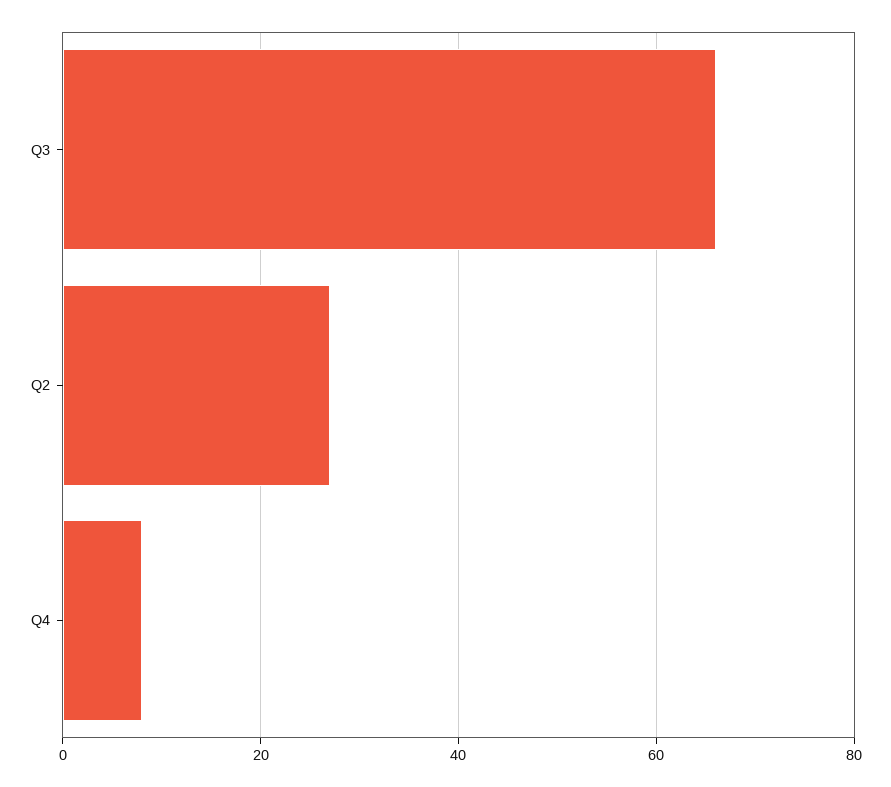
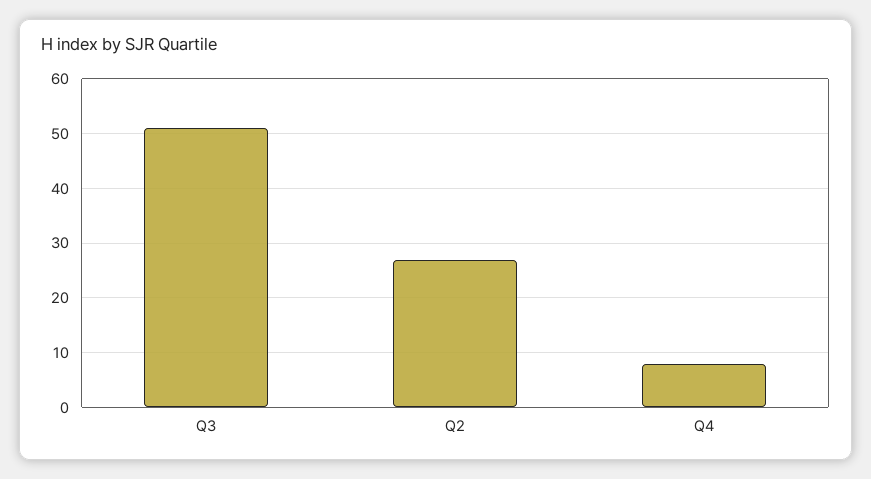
Q3: 65 -> 50

